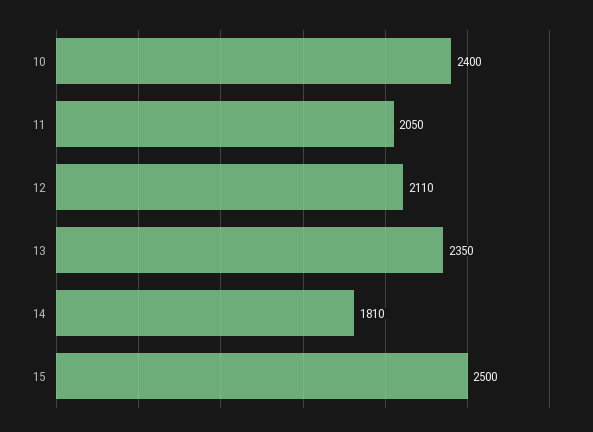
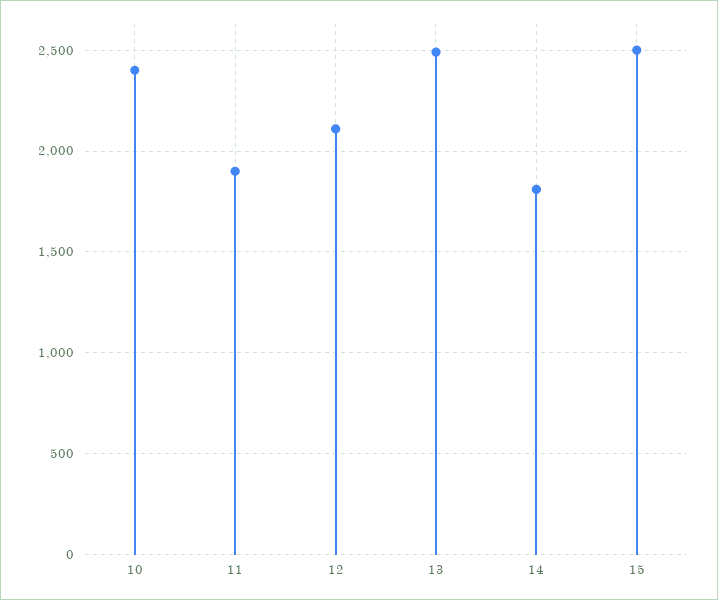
11: 2050 -> 1900
13: 2350 -> 2500

